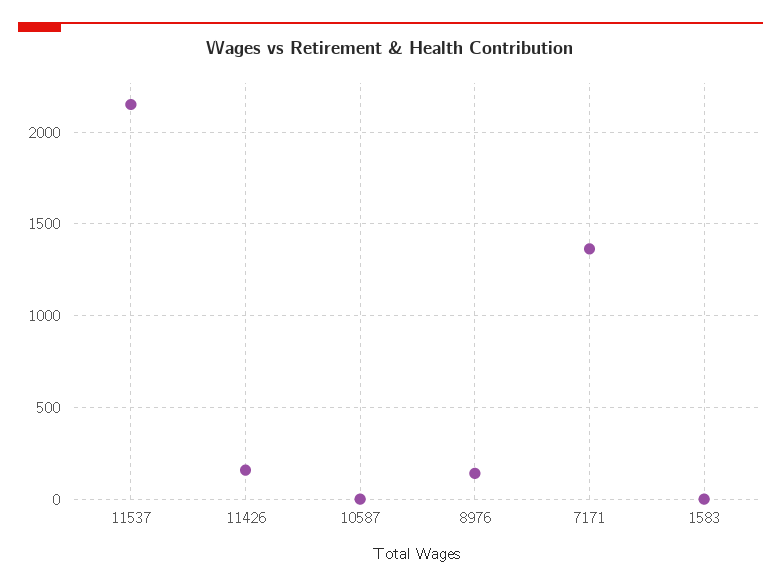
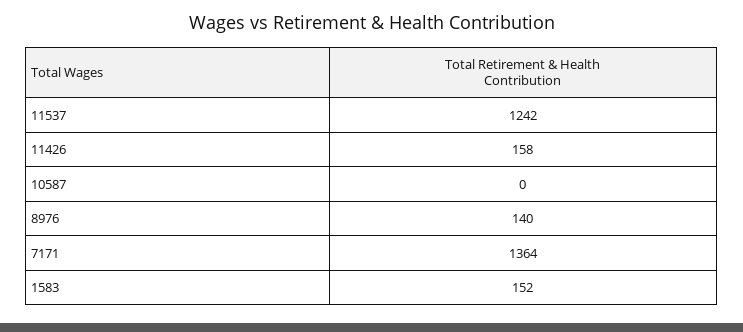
11537: 2150 -> 1242
1583: 0 -> 152

